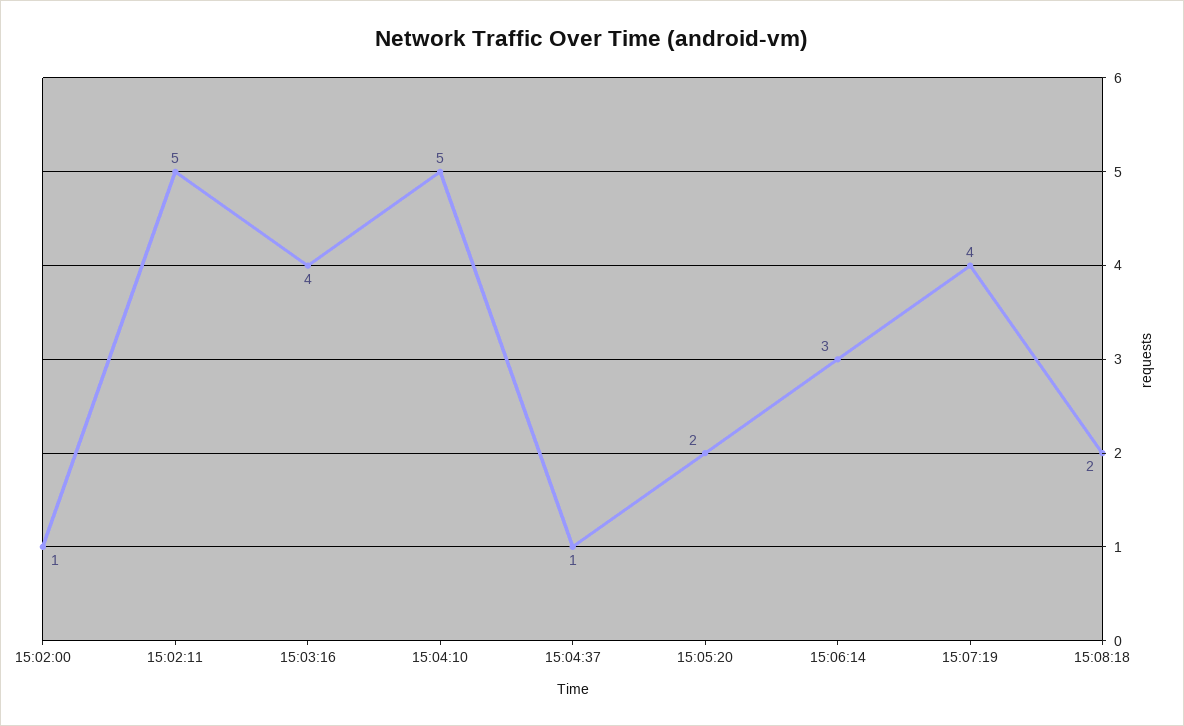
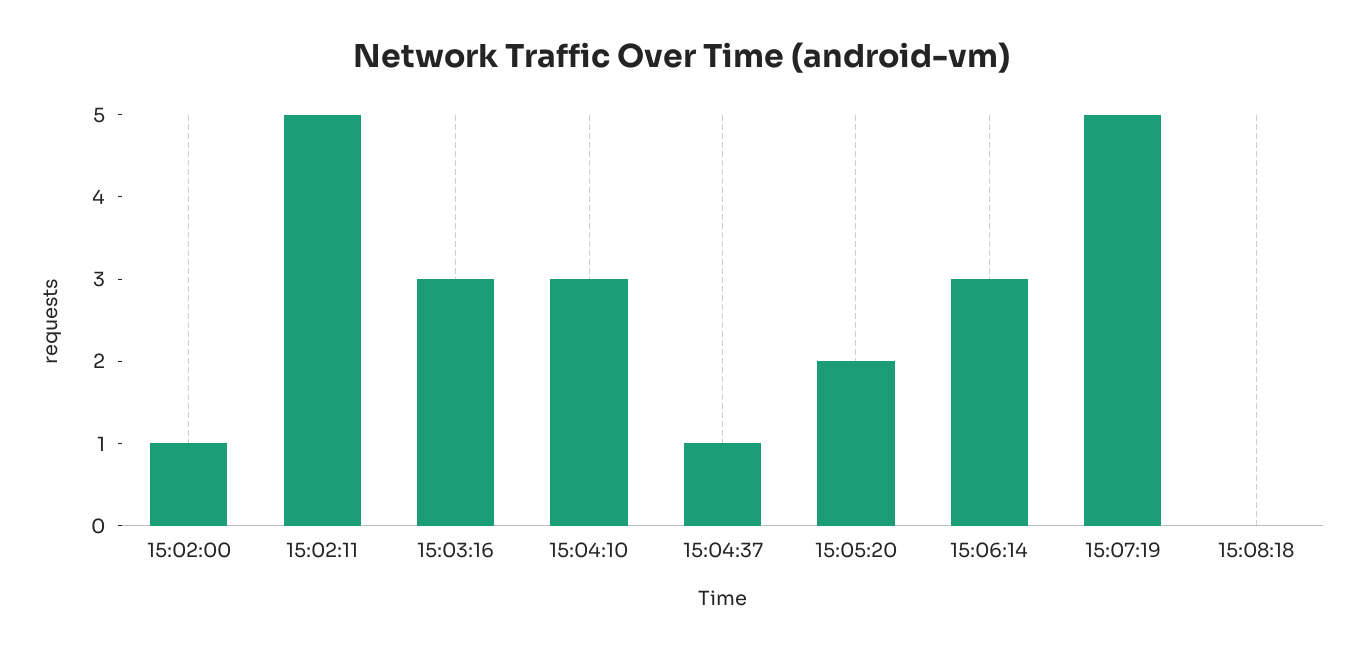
15:03:16: 4 -> 3
15:04:10: 5 -> 3
15:07:19: 4 -> 5
15:08:18: 2 -> 0

